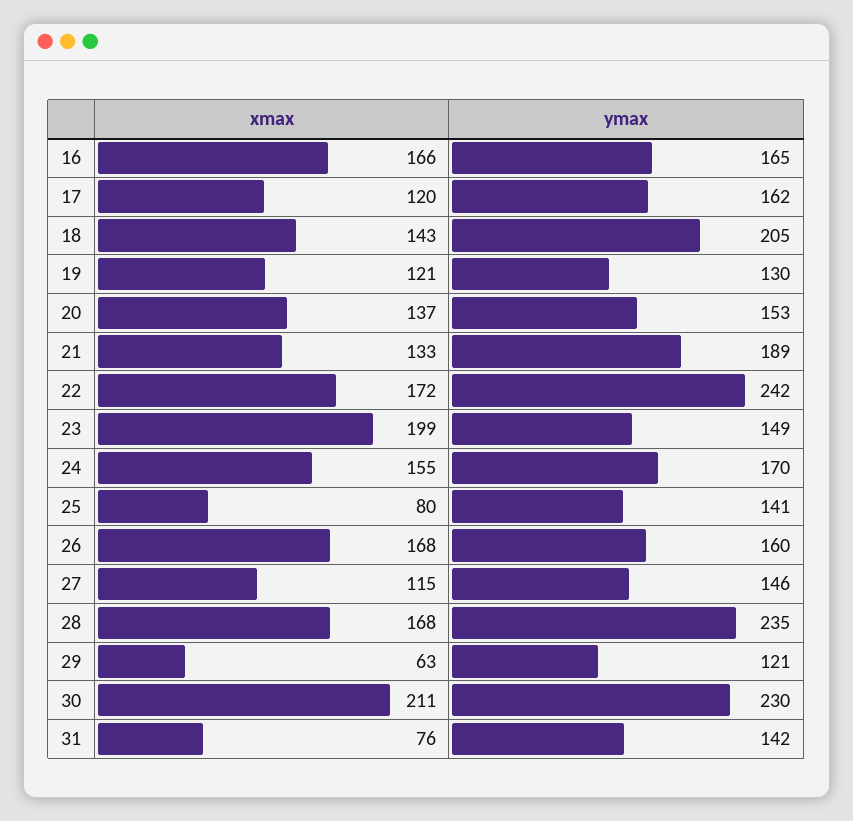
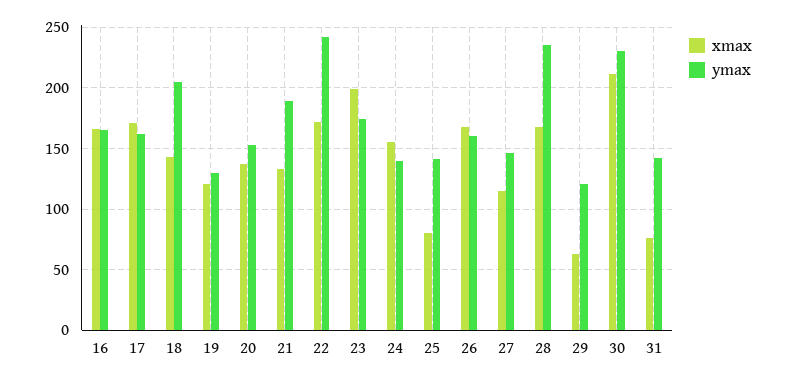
xmax, 17: 120 -> 170
ymax, 23: 149 -> 175
ymax, 24: 170 -> 140

